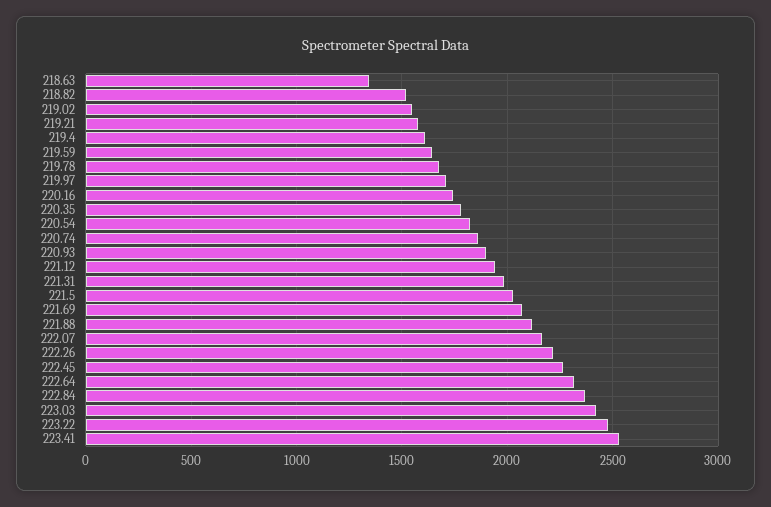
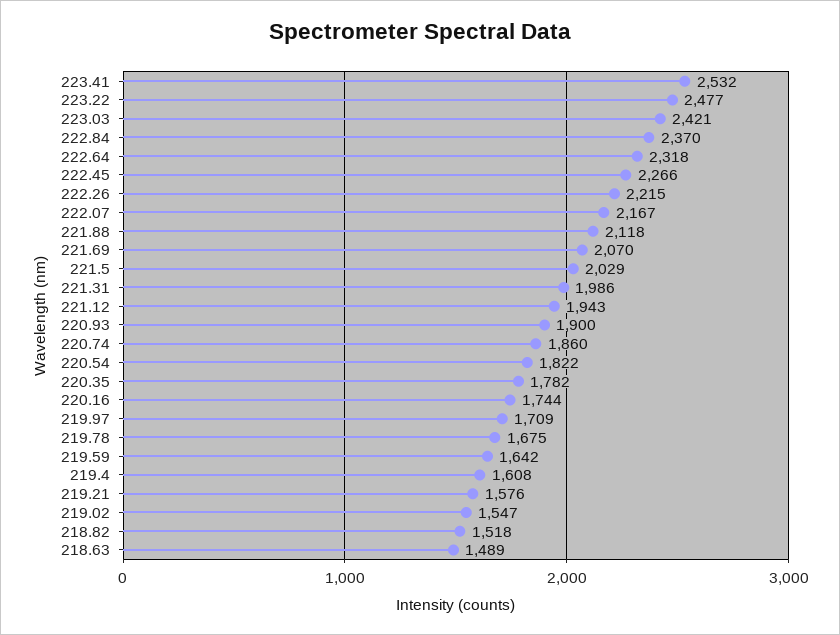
218.63: 1350 -> 1489

